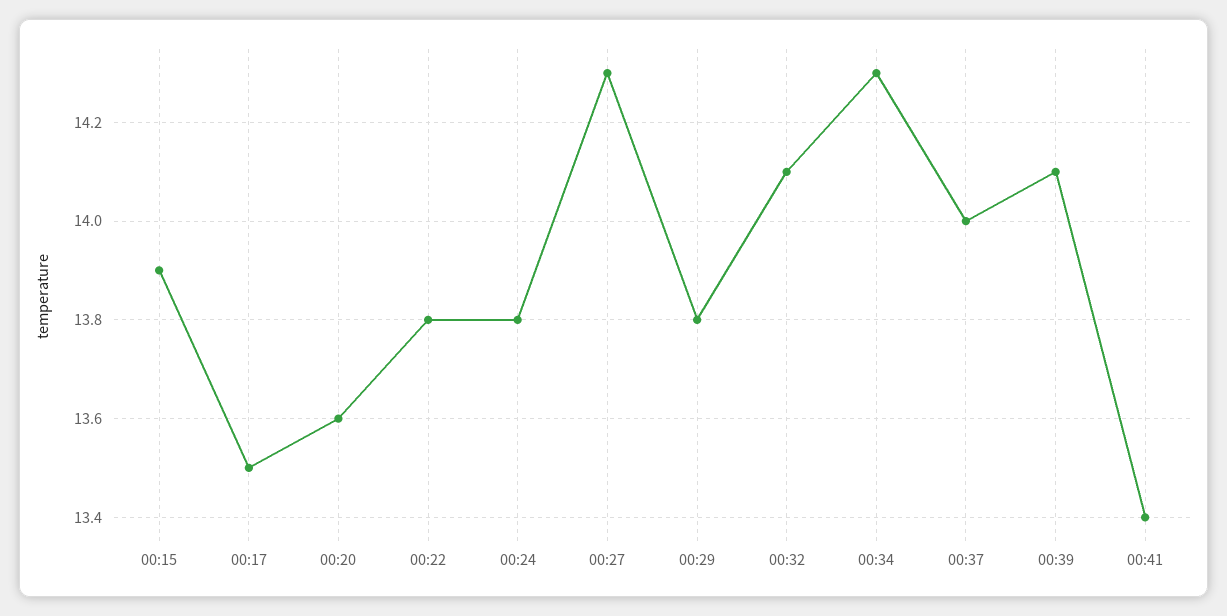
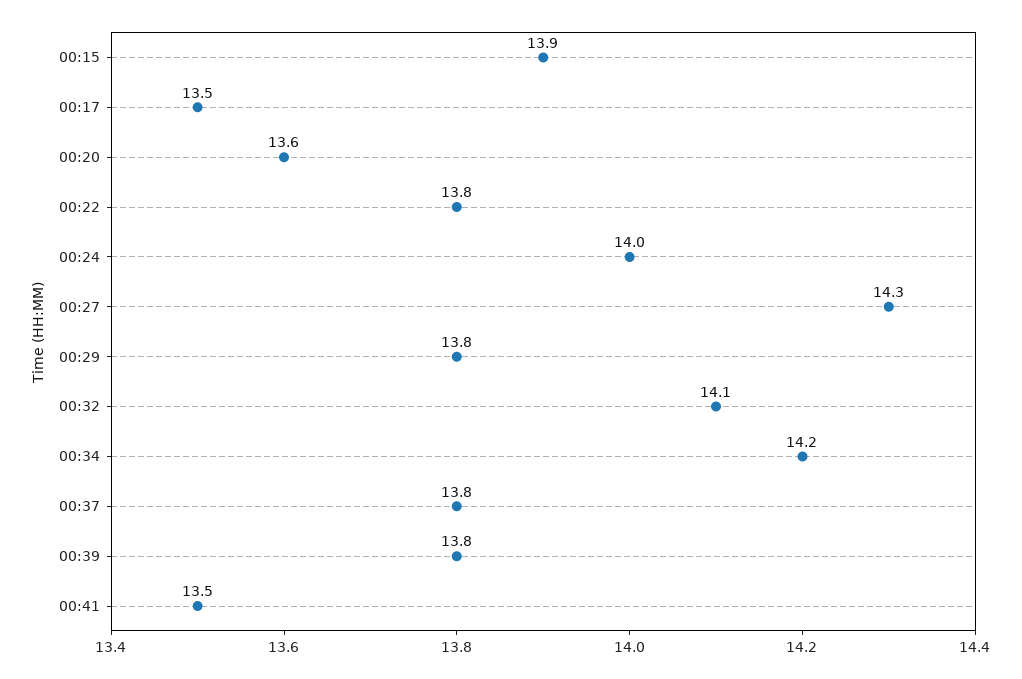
00:24: 13.8 -> 14
00:34: 14.3 -> 14.2
00:37: 14 -> 13.8
00:39: 14.1 -> 13.8
00:41: 13.4 -> 13.5

